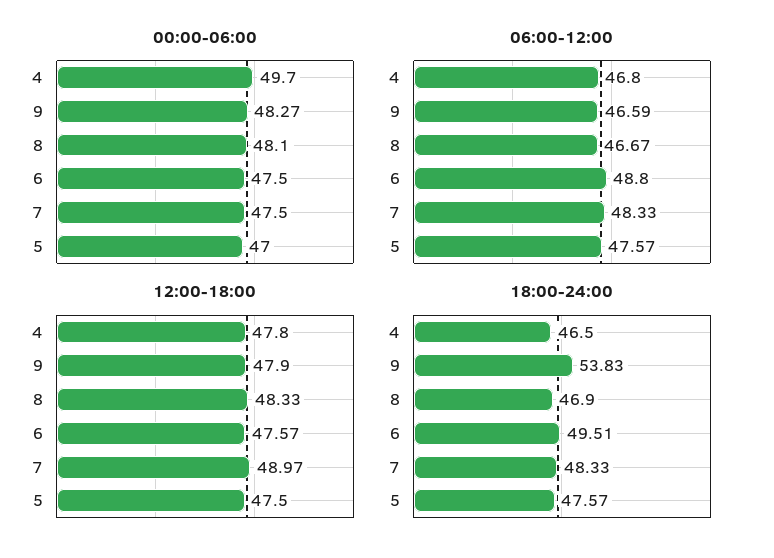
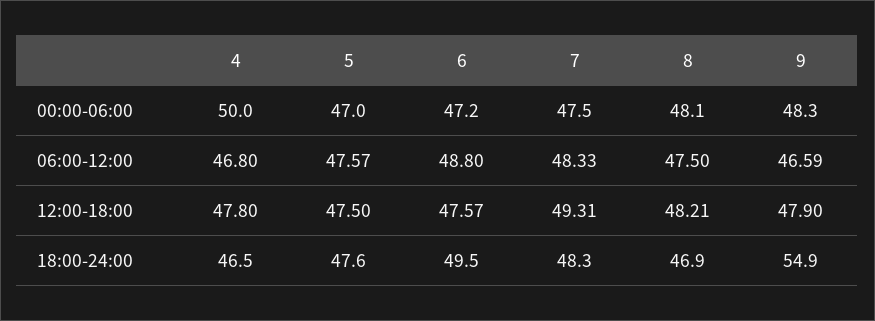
00:00-06:00, 4: 49.7 -> 50
00:00-06:00, 6: 47.5 -> 47.2
06:00-12:00, 8: 46.67 -> 47.5
12:00-18:00, 8: 48.33 -> 48.21
12:00-18:00, 7: 48.97 -> 49.31
18:00-24:00, 9: 53.83 -> 54.9

